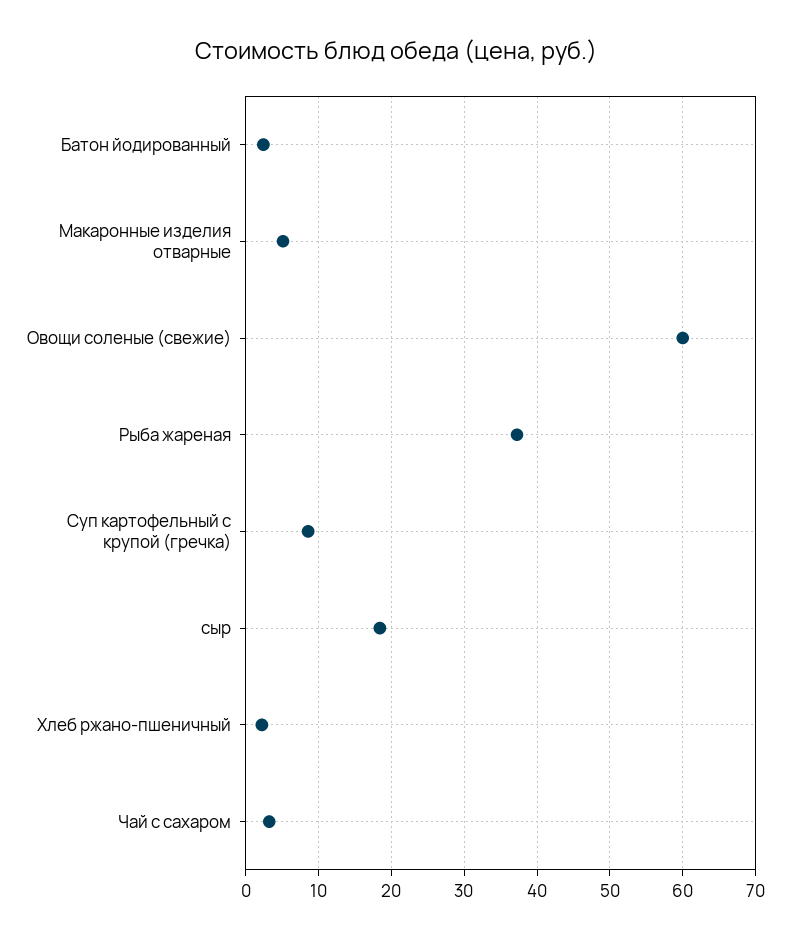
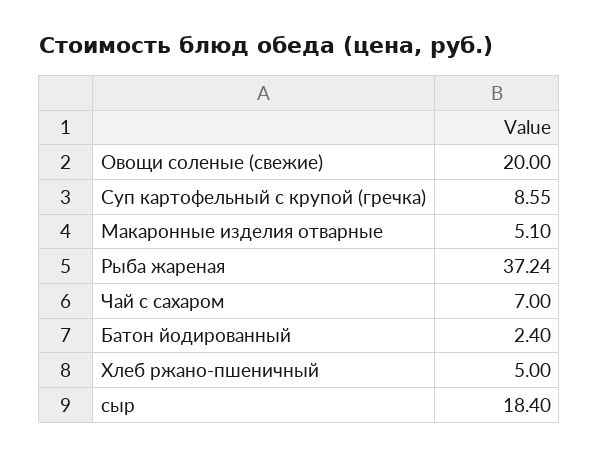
Овощи соленые (свежие): 60 -> 20
Хлеб ржано-пшеничный: 2 -> 5
Чай с сахаром: 3 -> 7

